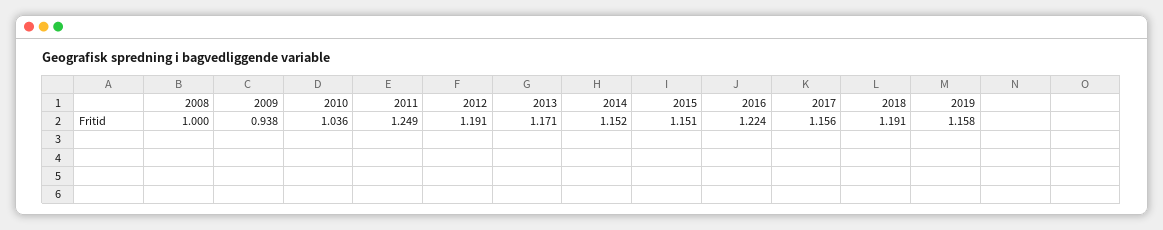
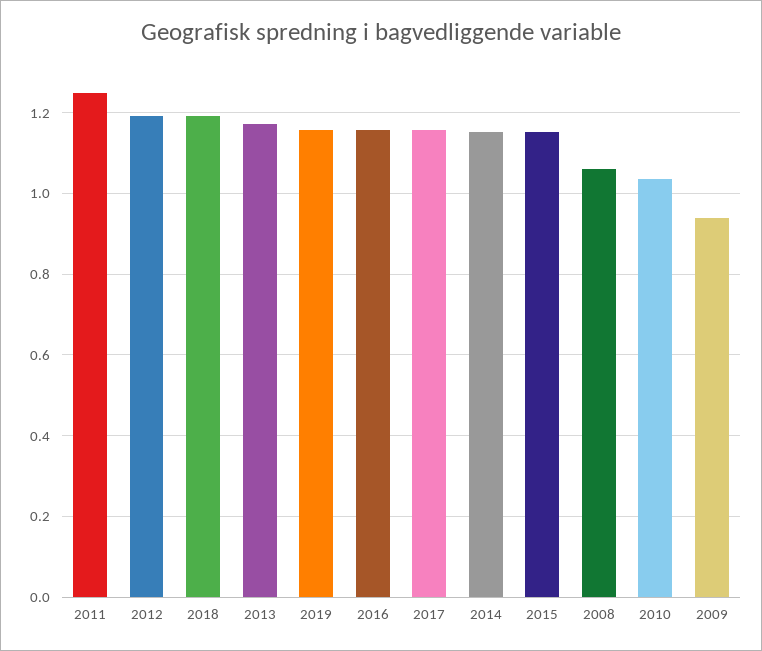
2008: 1 -> 1.06
2016: 1.224 -> 1.16

